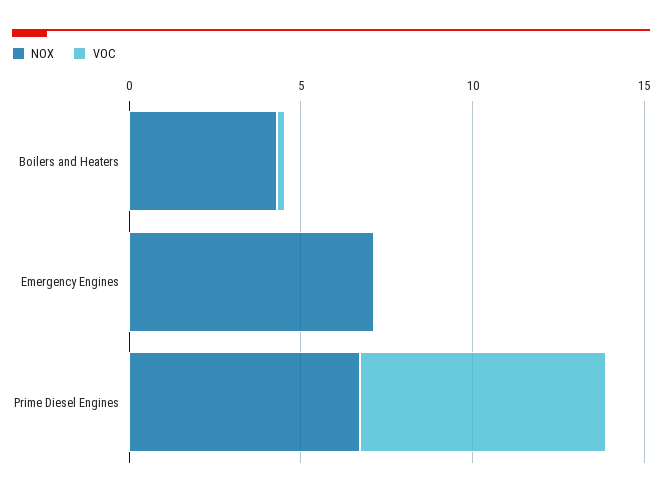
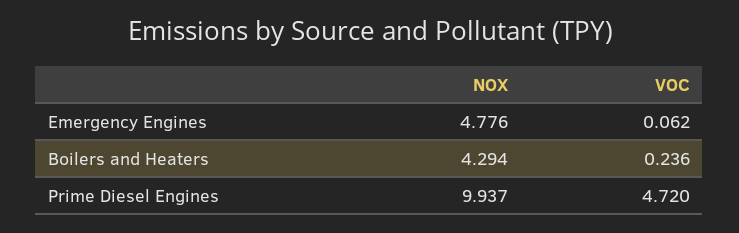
NOX, Emergency Engines: 7 -> 4.776
NOX, Prime Diesel Engines: 7 -> 9.937
VOC, Prime Diesel Engines: 7 -> 4.72

